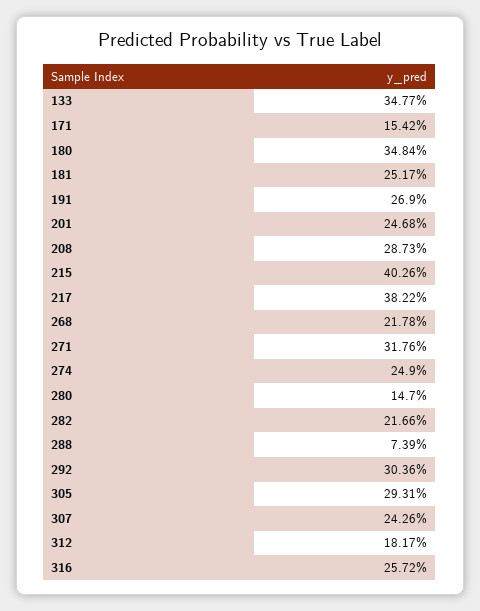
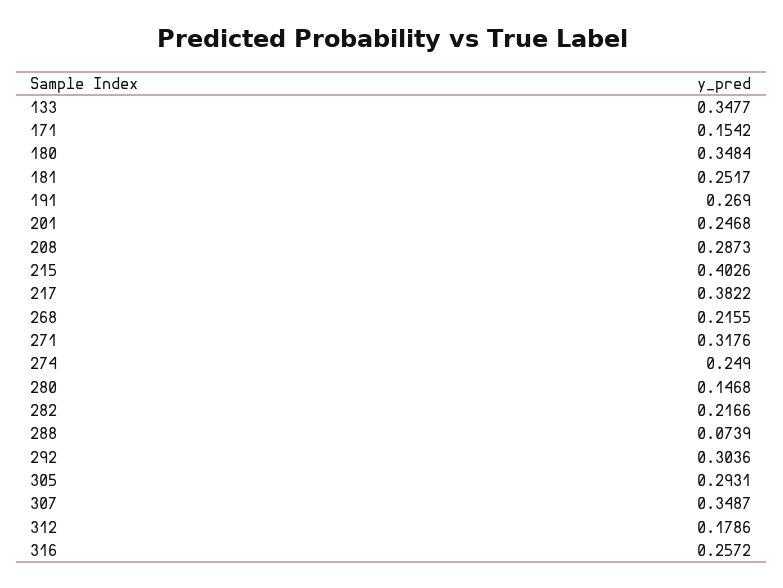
268: 0.2178 -> 0.2155
280: 0.147 -> 0.1468
307: 0.2426 -> 0.3487
312: 0.1817 -> 0.1786

